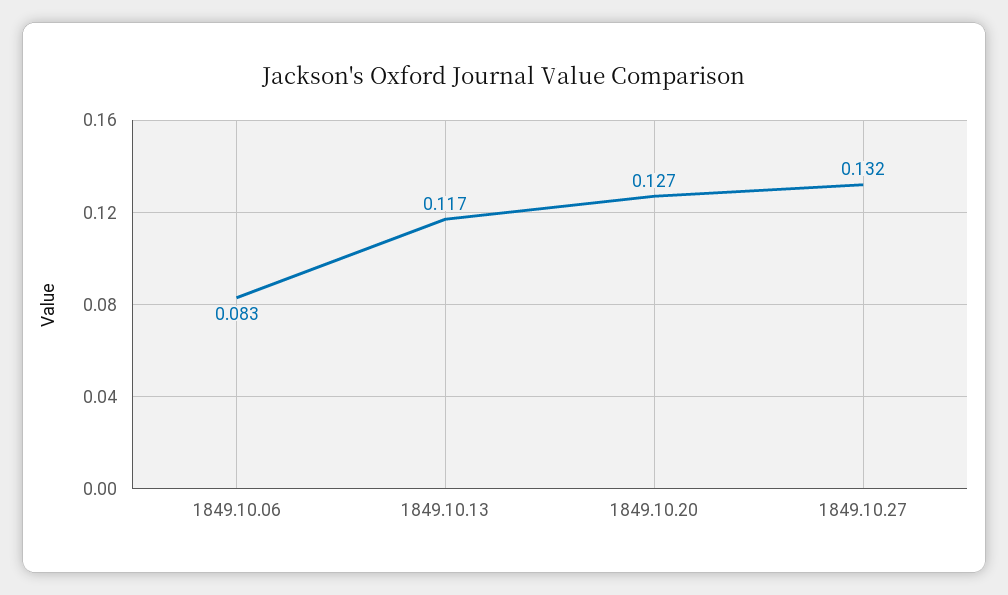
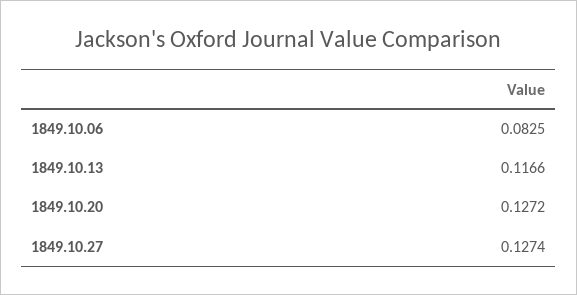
1849.10.27: 0.132 -> 0.1274

